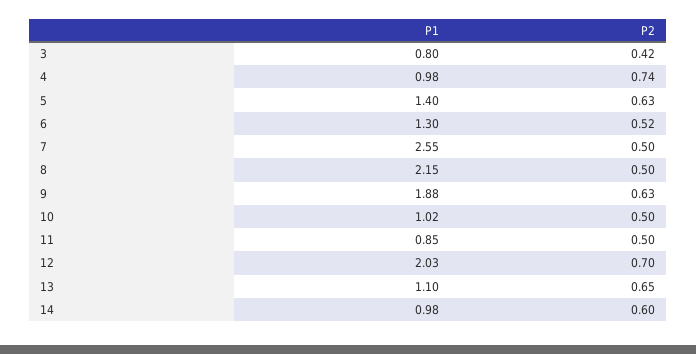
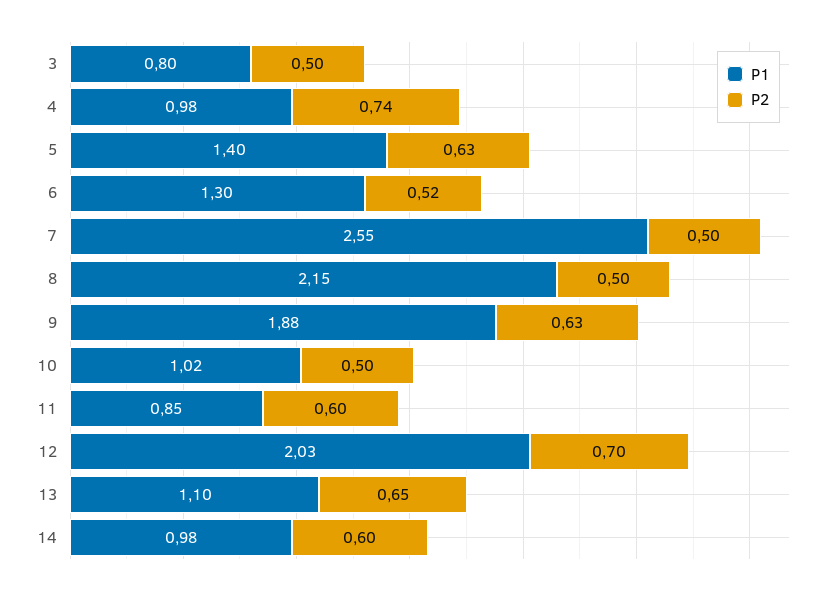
P2, 3: 0.42 -> 0.5
P2, 11: 0.5 -> 0.6

